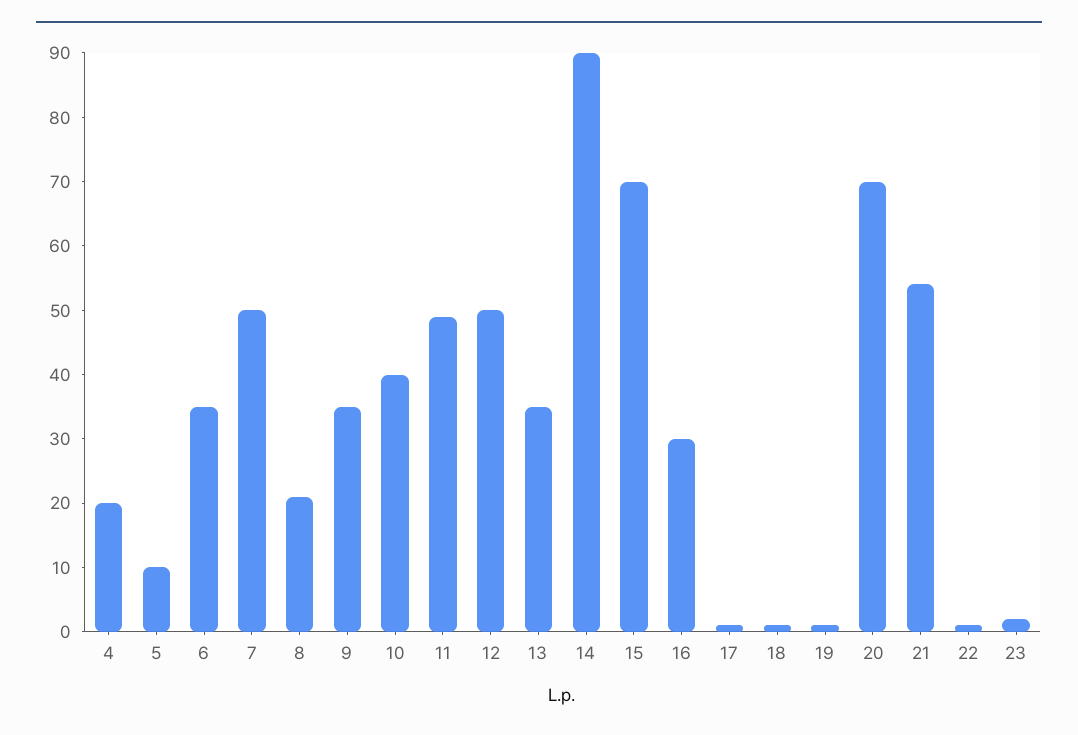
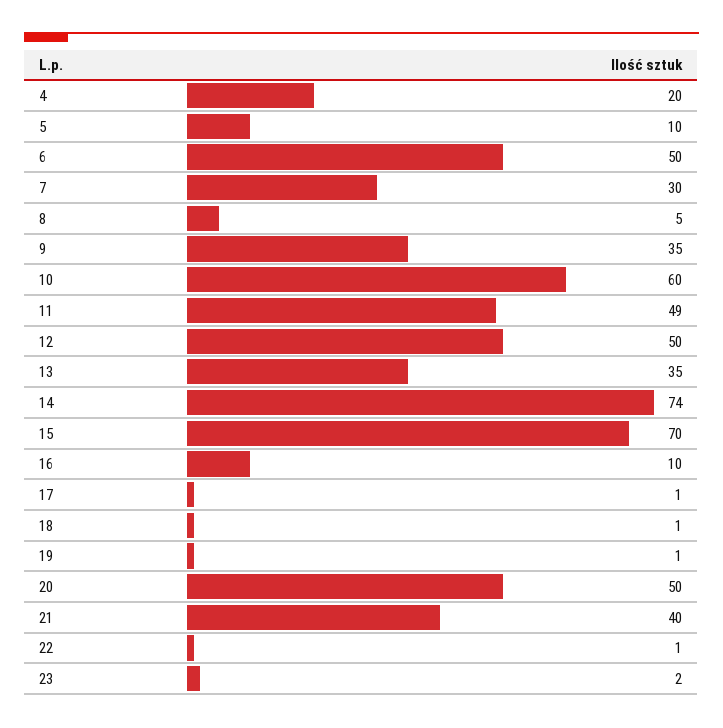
6: 35 -> 50
7: 50 -> 30
8: 20 -> 5
10: 40 -> 60
14: 90 -> 74
16: 30 -> 10
20: 70 -> 50
21: 55 -> 40

